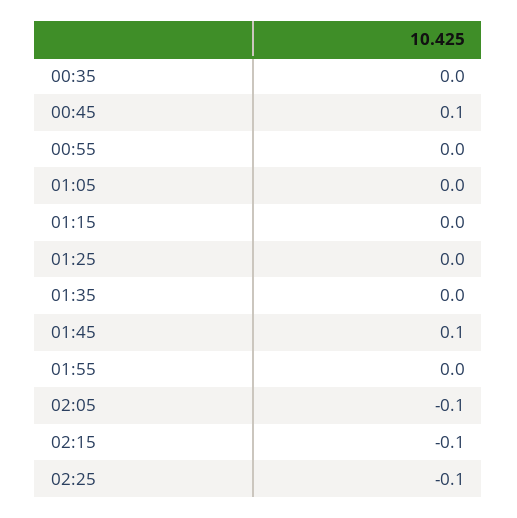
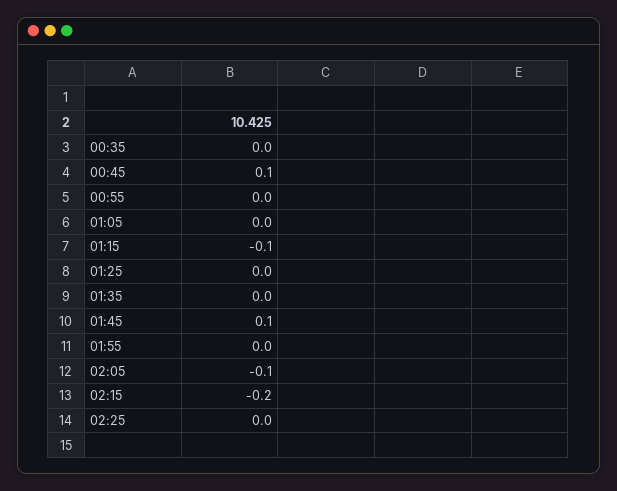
01:15: 0 -> -0.1
02:15: -0.1 -> -0.2
02:25: -0.1 -> 0

